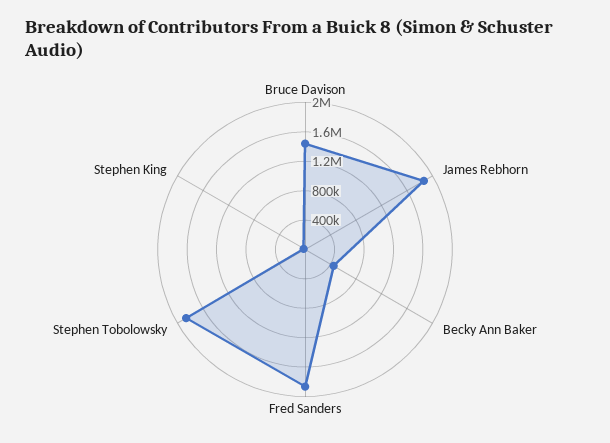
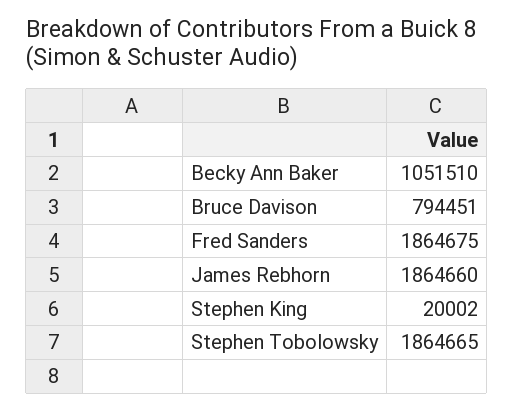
Bruce Davison: 1400000 -> 794451
Becky Ann Baker: 400000 -> 1051510

